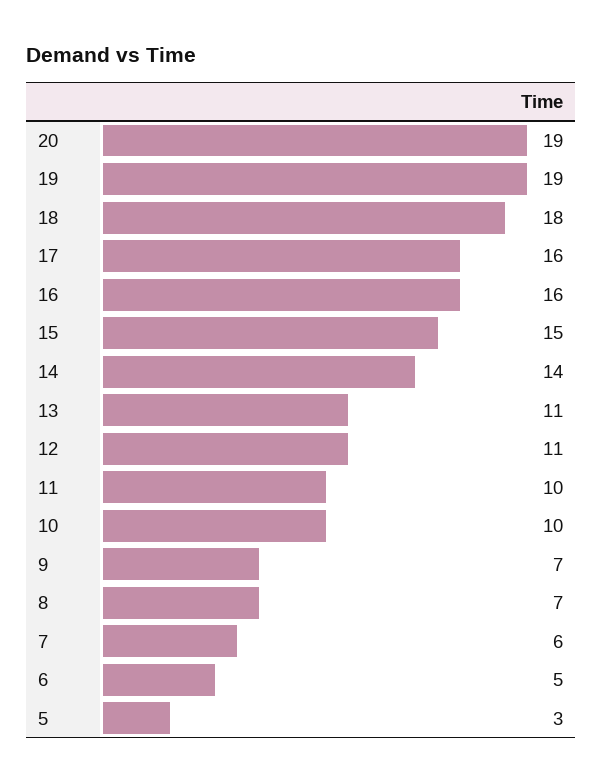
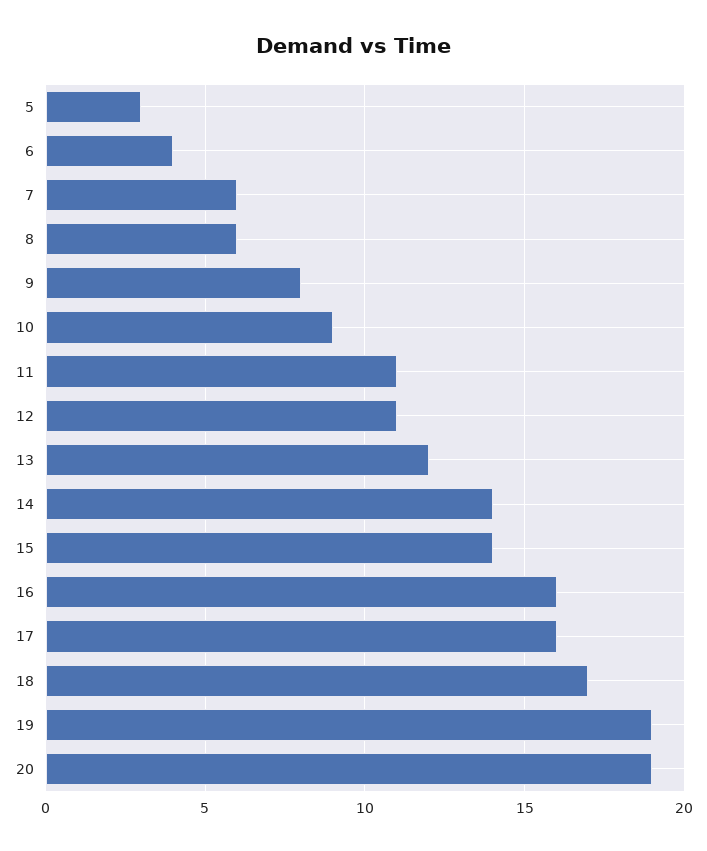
18: 18 -> 17
15: 15 -> 14
13: 11 -> 12
11: 10 -> 11
10: 10 -> 9
9: 7 -> 8
8: 7 -> 6
6: 5 -> 4

